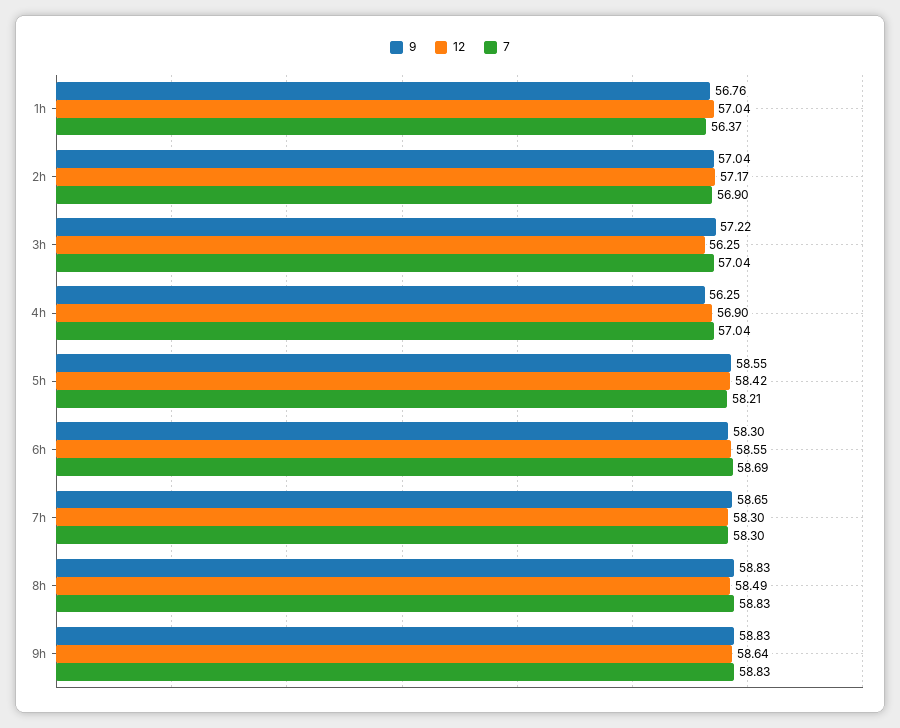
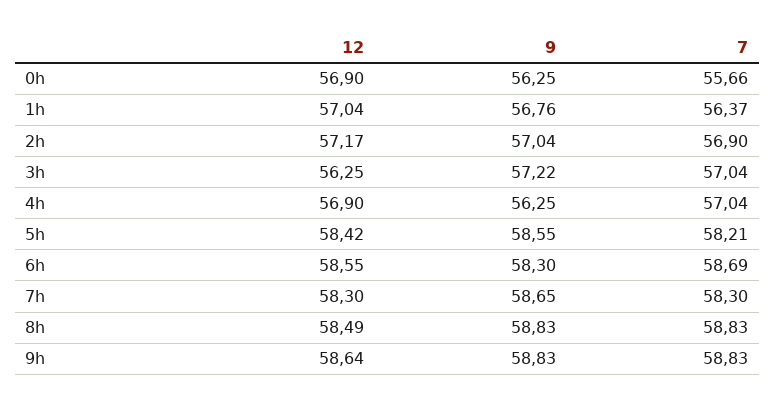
12, 0h: none -> 56.9
9, 0h: none -> 56.25
7, 0h: none -> 55.66

